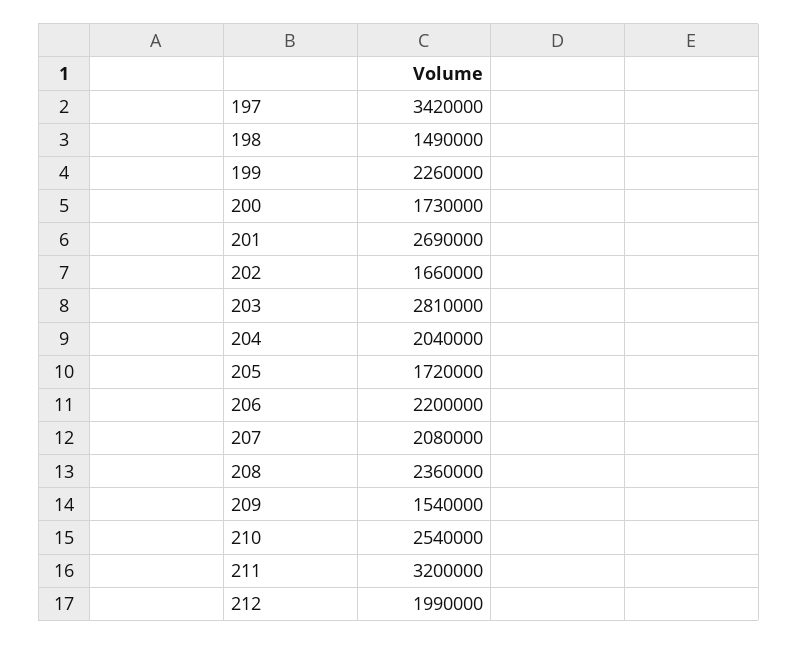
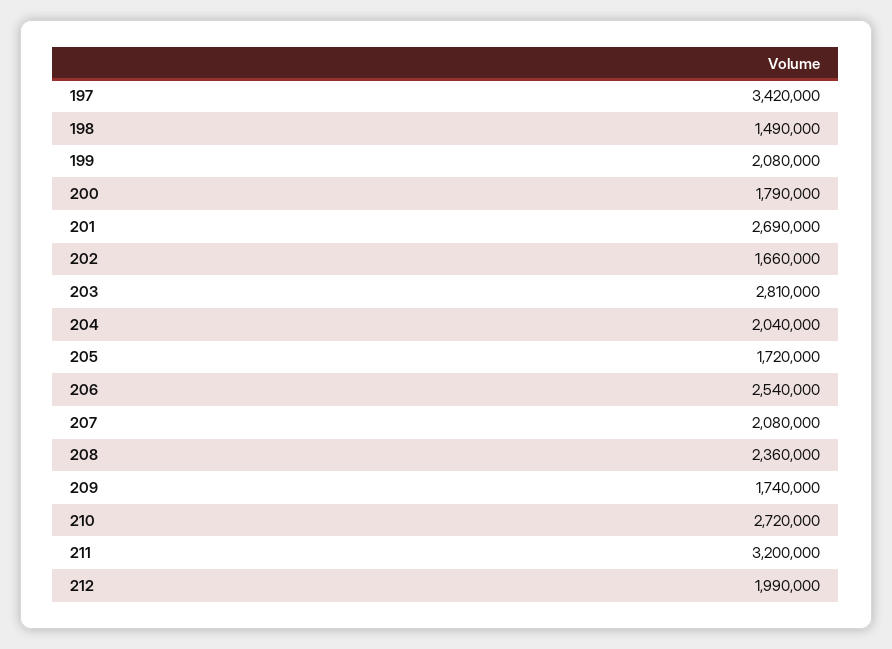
199: 2260000 -> 2080000
200: 1730000 -> 1790000
206: 2200000 -> 2540000
209: 1540000 -> 1740000
210: 2540000 -> 2720000

